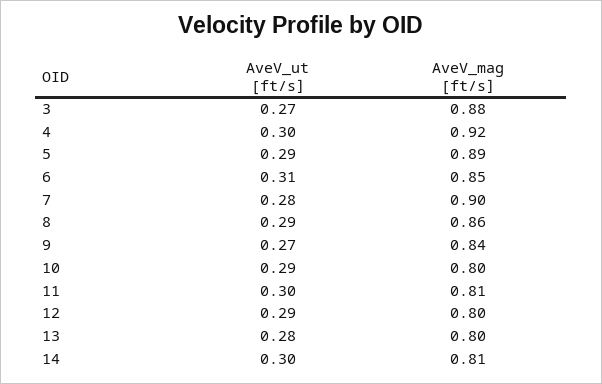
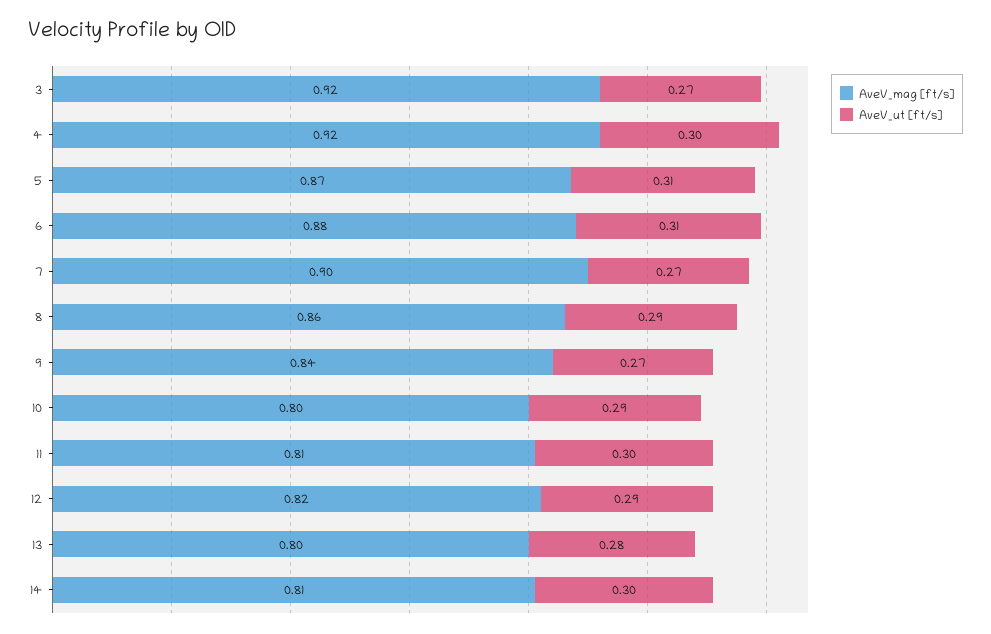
AveV_mag [ft/s], 3: 0.88 -> 0.92
AveV_ut [ft/s], 5: 0.29 -> 0.31
AveV_mag [ft/s], 5: 0.89 -> 0.87
AveV_mag [ft/s], 6: 0.85 -> 0.88
AveV_ut [ft/s], 7: 0.28 -> 0.27
AveV_mag [ft/s], 12: 0.8 -> 0.82

